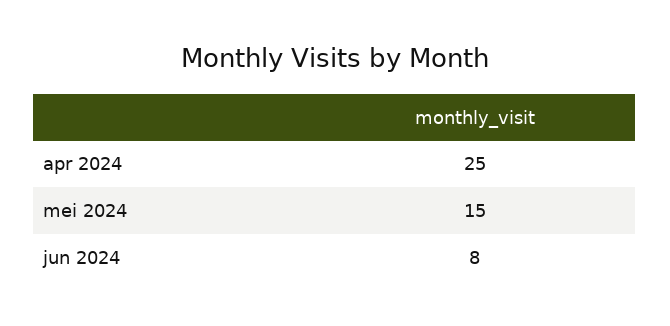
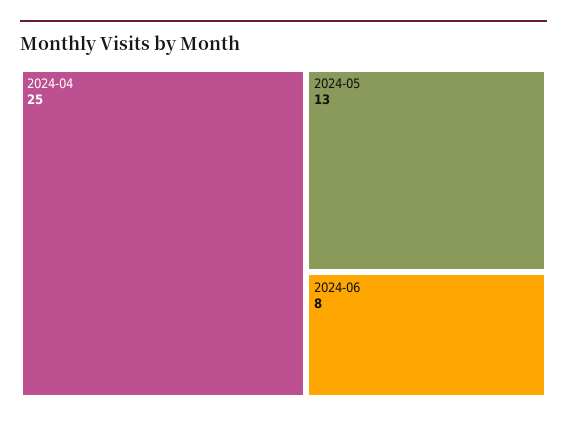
mei 2024: 15 -> 13

